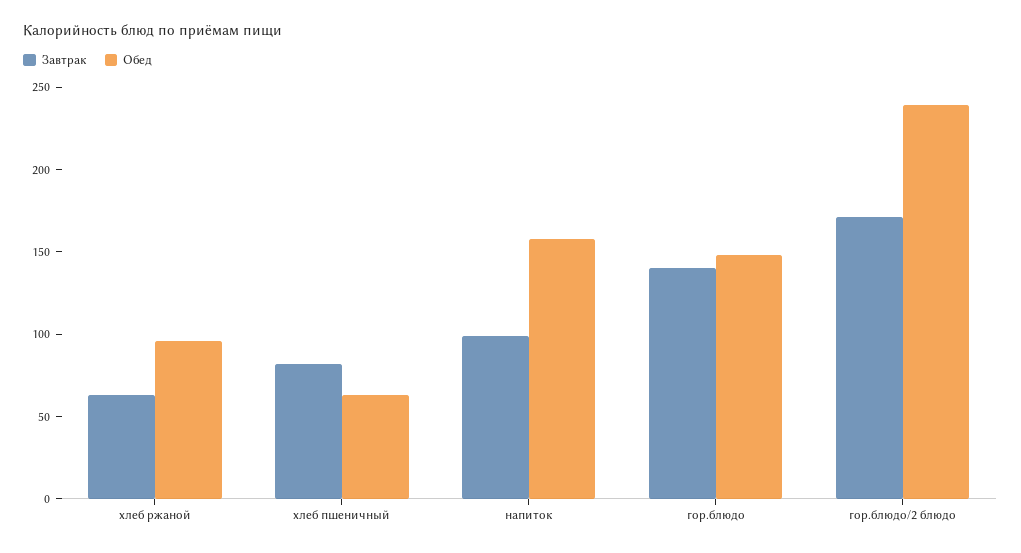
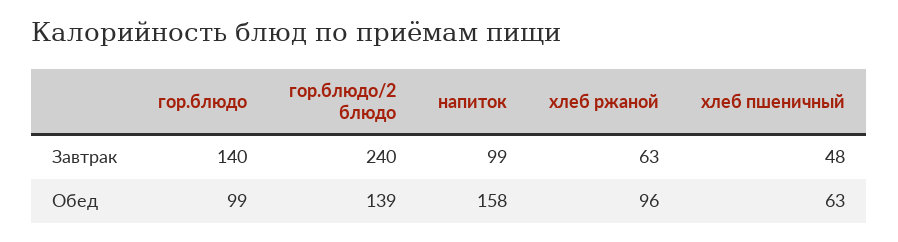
Завтрак, хлеб пшеничный: 80 -> 48
Обед, гор.блюдо: 150 -> 99
Завтрак, гор.блюдо/2 блюдо: 170 -> 240
Обед, гор.блюдо/2 блюдо: 240 -> 139

